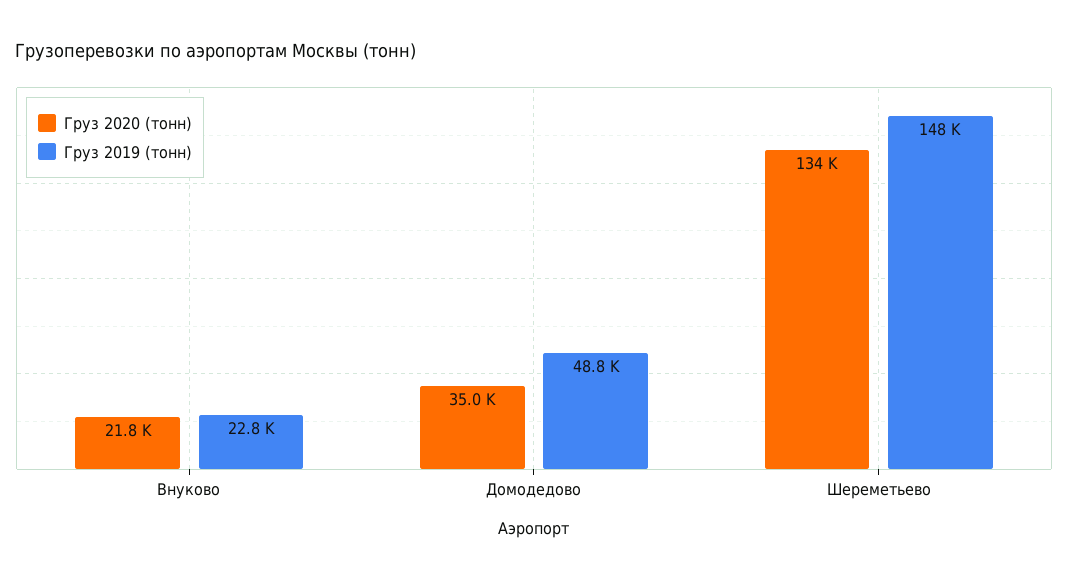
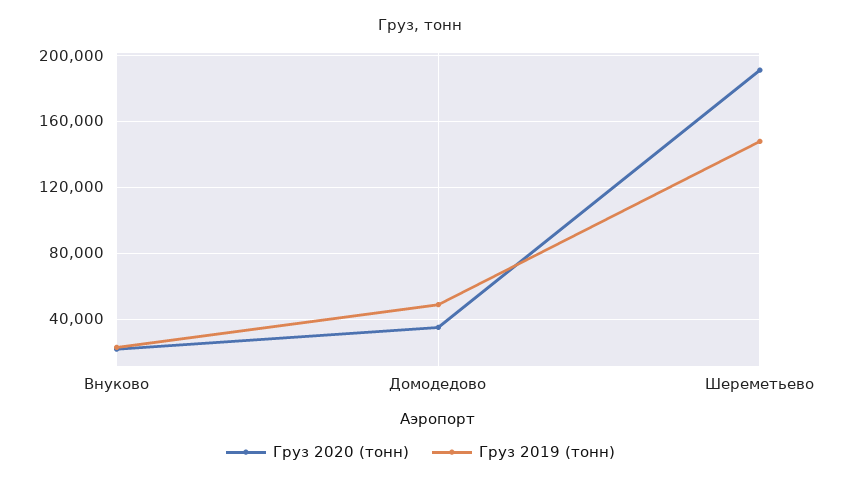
Груз 2020 (тонн), Шереметьево: 134000 -> 190000

